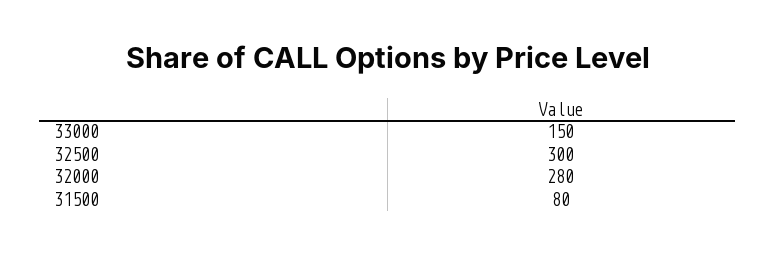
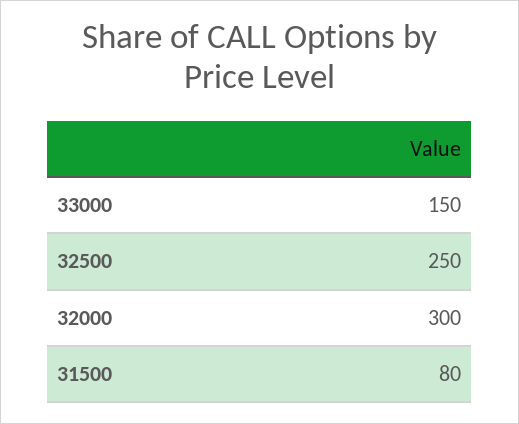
32500: 300 -> 250
32000: 280 -> 300

